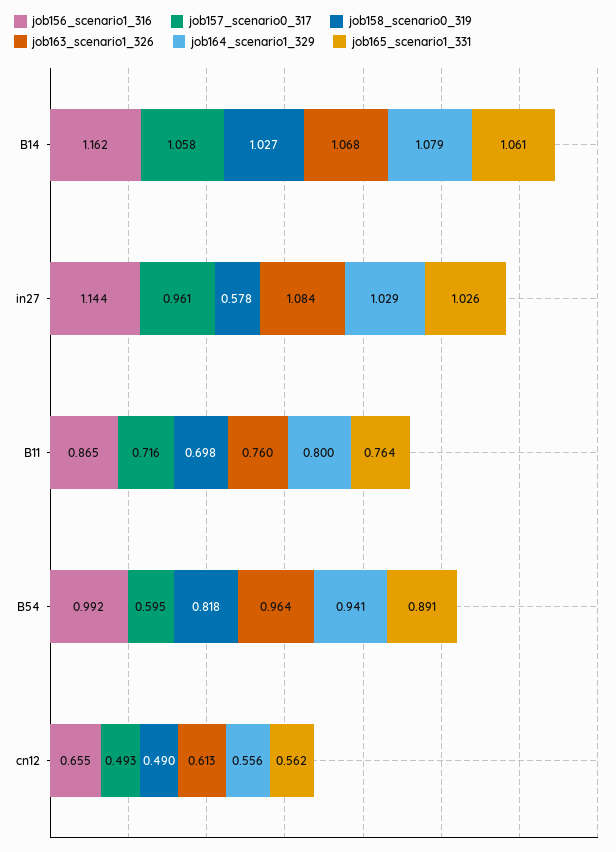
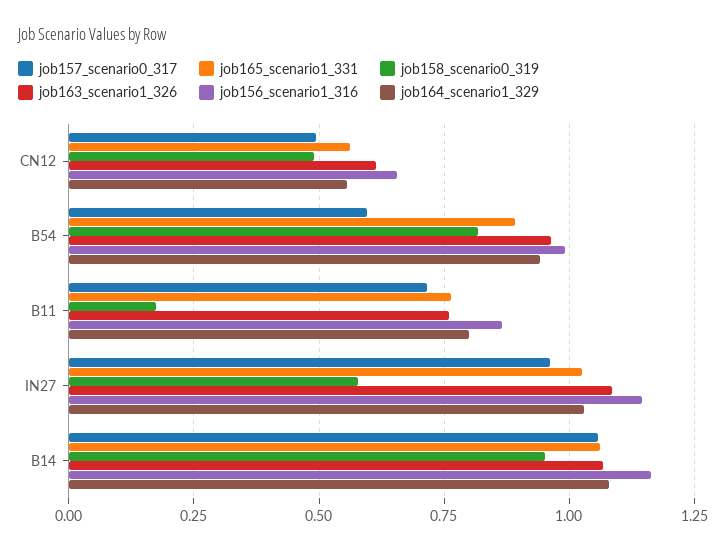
job158_scenario0_319, B14: 1.027 -> 0.95
job158_scenario0_319, B11: 0.698 -> 0.175

